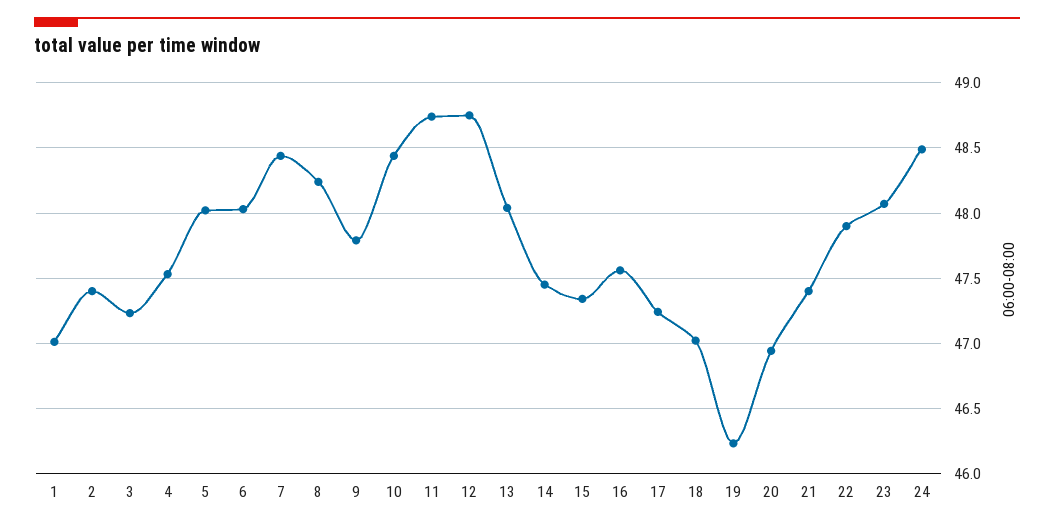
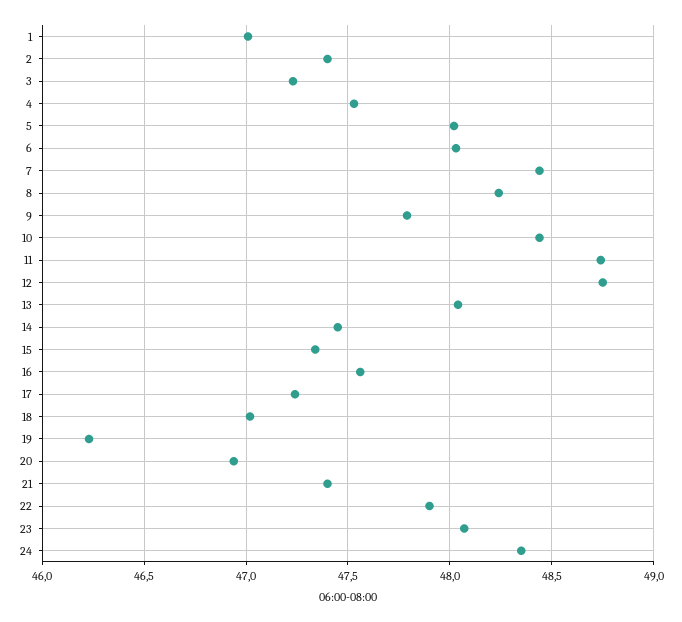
24: 48.5 -> 48.35

